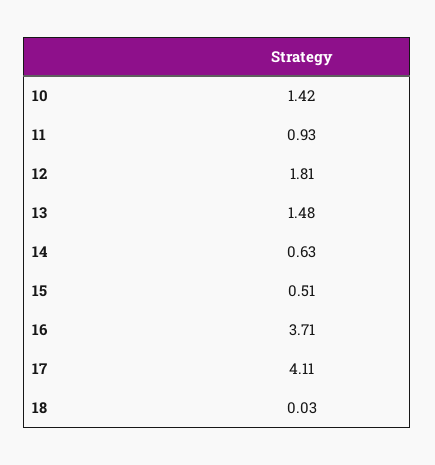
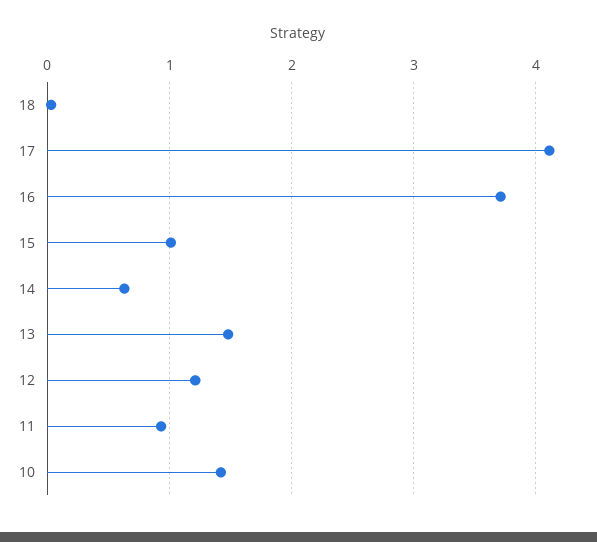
12: 1.81 -> 1.2
15: 0.51 -> 1

